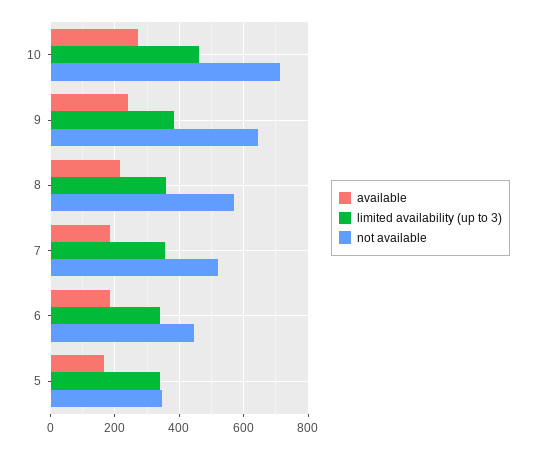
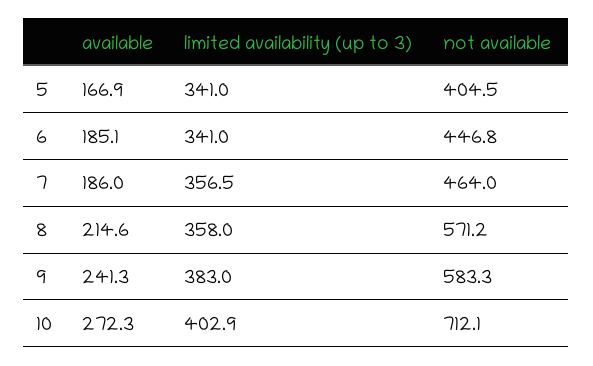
limited availability (up to 3), 10: 460 -> 402.9
not available, 9: 640 -> 583.3
not available, 7: 520 -> 464
not available, 5: 340 -> 404.5

